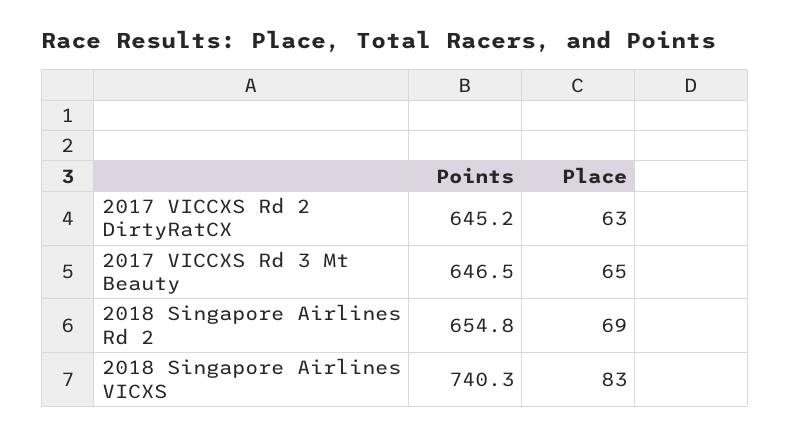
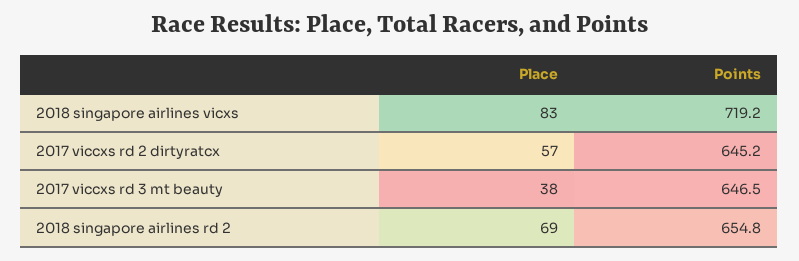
Place, 2017 VICCXS Rd 2 DirtyRatCX: 63 -> 57
Place, 2017 VICCXS Rd 3 Mt Beauty: 65 -> 38
Points, 2018 Singapore Airlines VICXS: 740.3 -> 719.2

